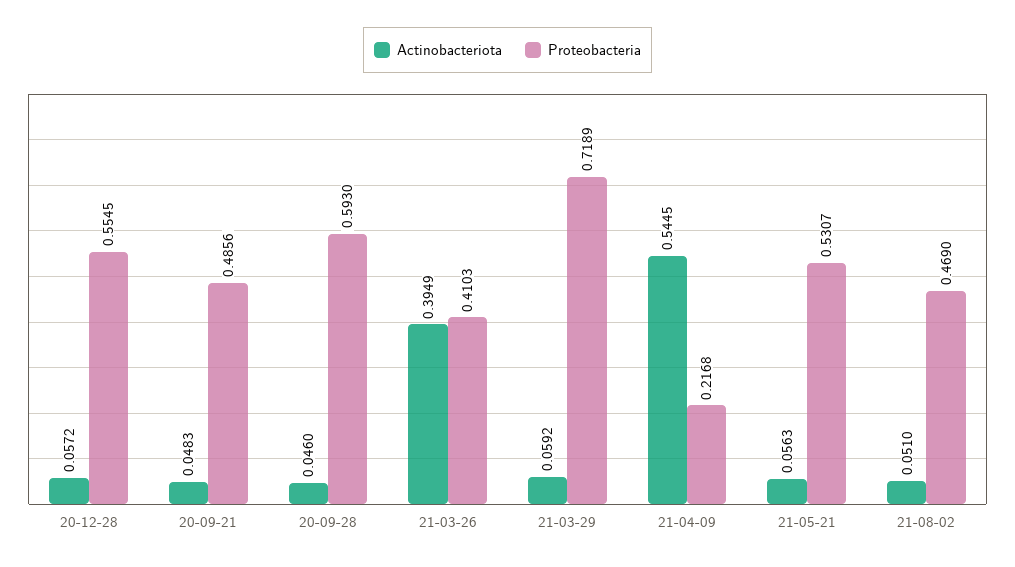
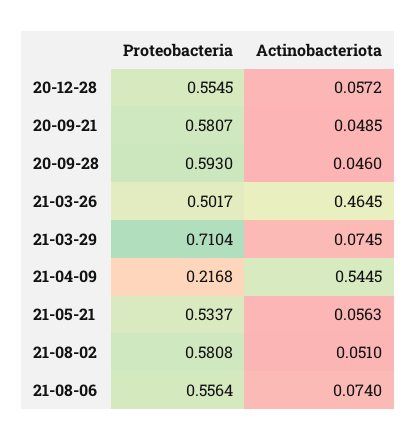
Actinobacteriota, 20-09-21: 0.0483 -> 0.0485
Proteobacteria, 20-09-21: 0.4856 -> 0.5807
Actinobacteriota, 21-03-26: 0.3949 -> 0.4645
Proteobacteria, 21-03-26: 0.4103 -> 0.5017
Actinobacteriota, 21-03-29: 0.0592 -> 0.0745
Proteobacteria, 21-03-29: 0.7189 -> 0.7104
Proteobacteria, 21-05-21: 0.5307 -> 0.5337
Proteobacteria, 21-08-02: 0.469 -> 0.5808
Proteobacteria, 21-08-06: none -> 0.5564
Actinobacteriota, 21-08-06: none -> 0.074

